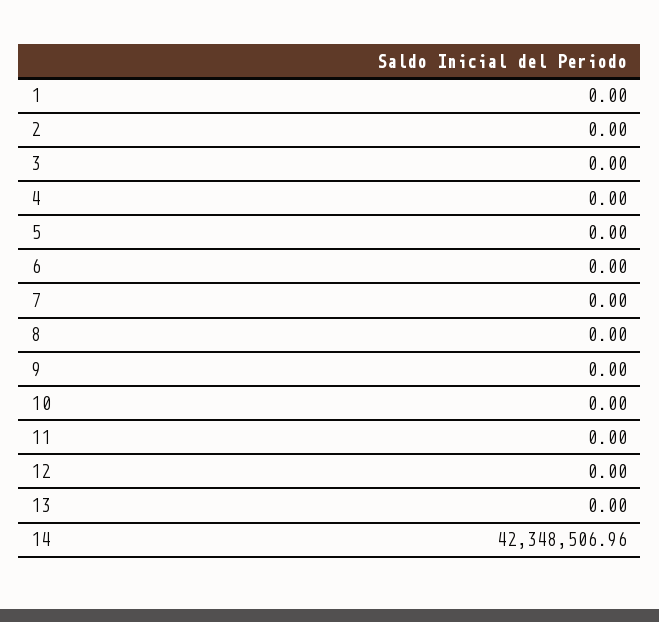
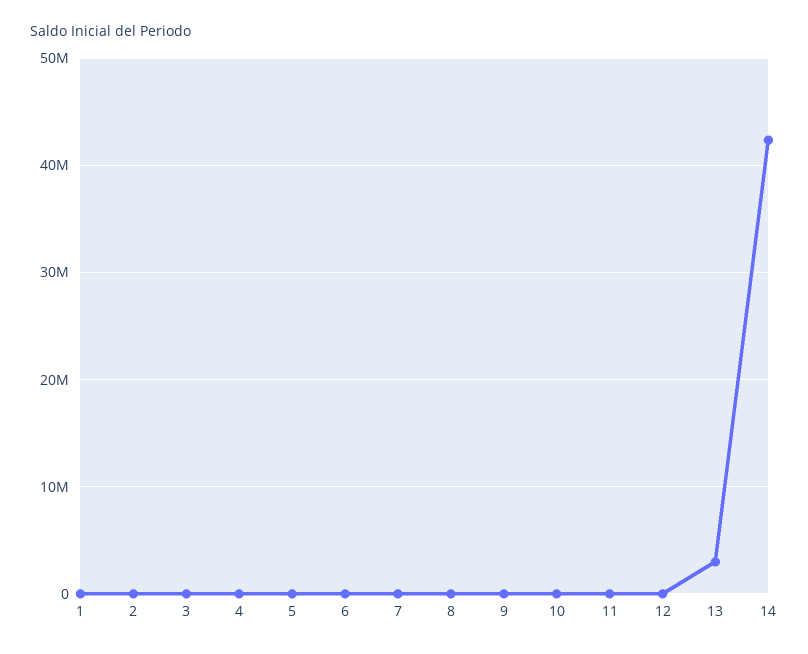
13: 0 -> 3000000

